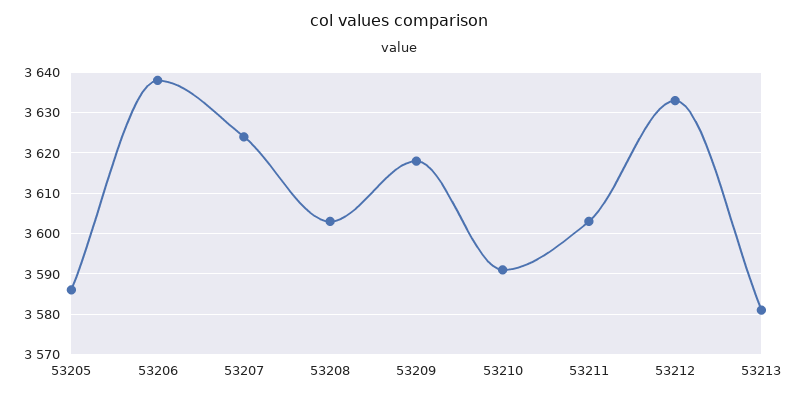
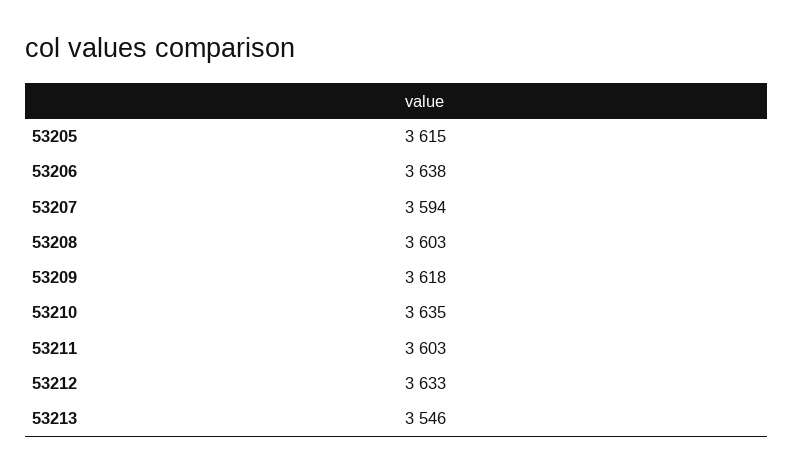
53205: 3585 -> 3615
53207: 3625 -> 3594
53210: 3590 -> 3635
53213: 3580 -> 3546

